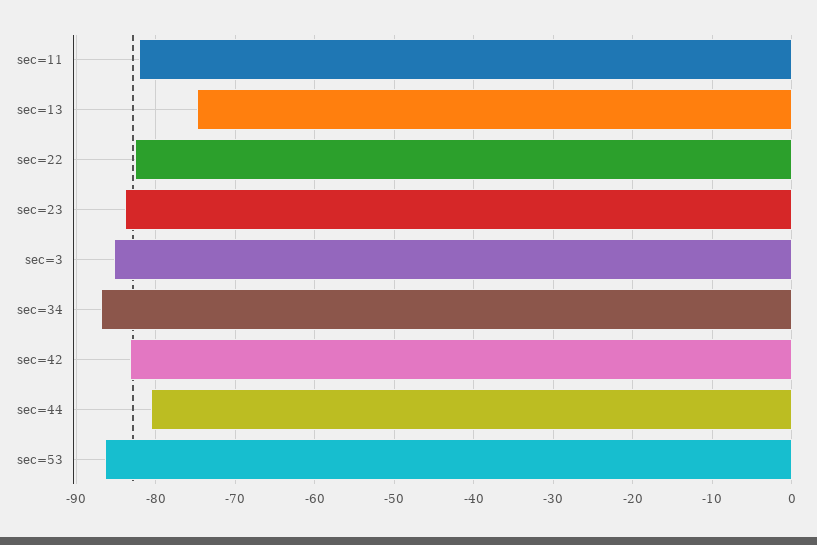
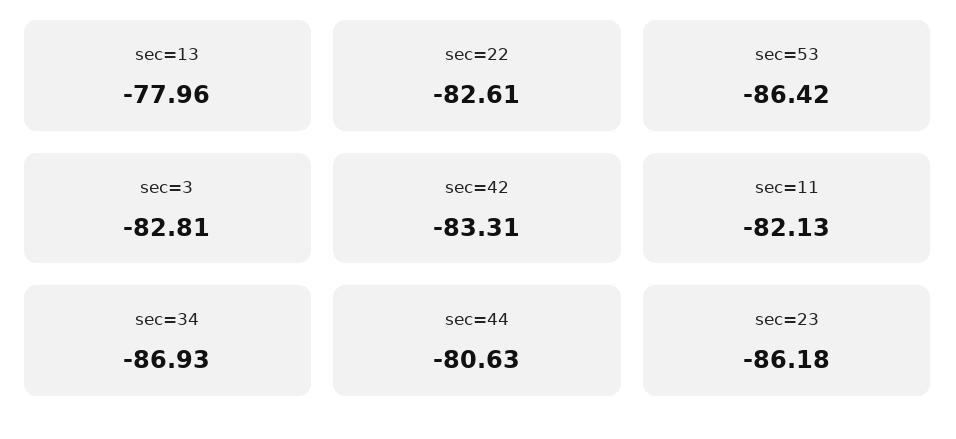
sec=13: -75 -> -77.96
sec=23: -84 -> -86.18
sec=3: -85 -> -82.81

